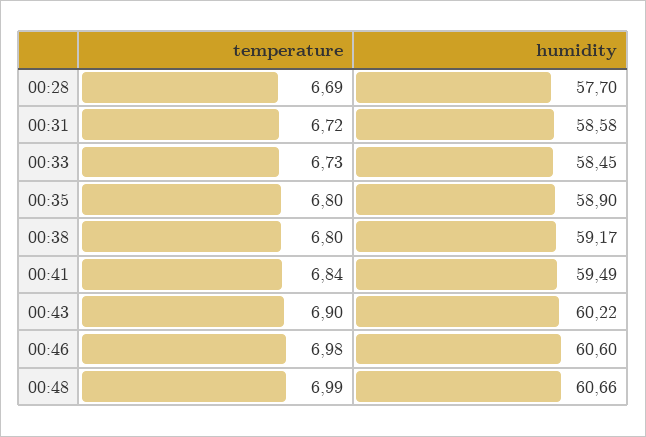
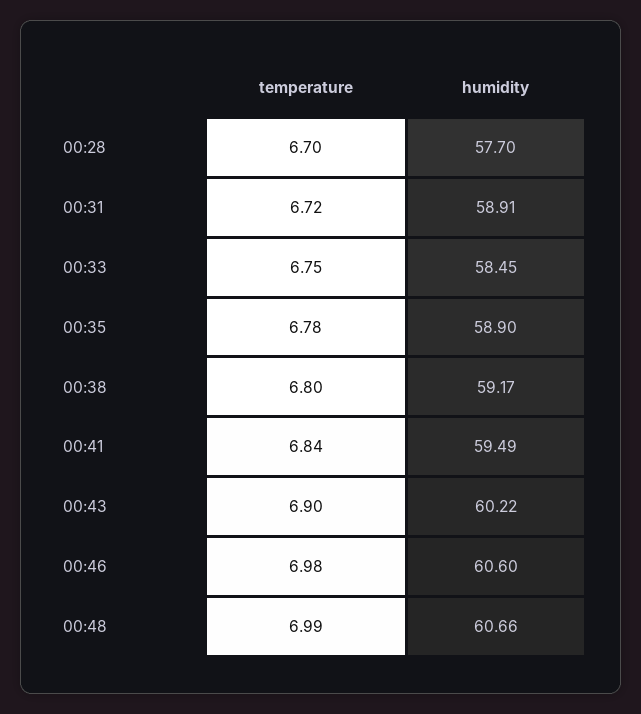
temperature, 00:28: 6.69 -> 6.7
humidity, 00:31: 58.58 -> 58.91
temperature, 00:33: 6.73 -> 6.75
temperature, 00:35: 6.8 -> 6.78

